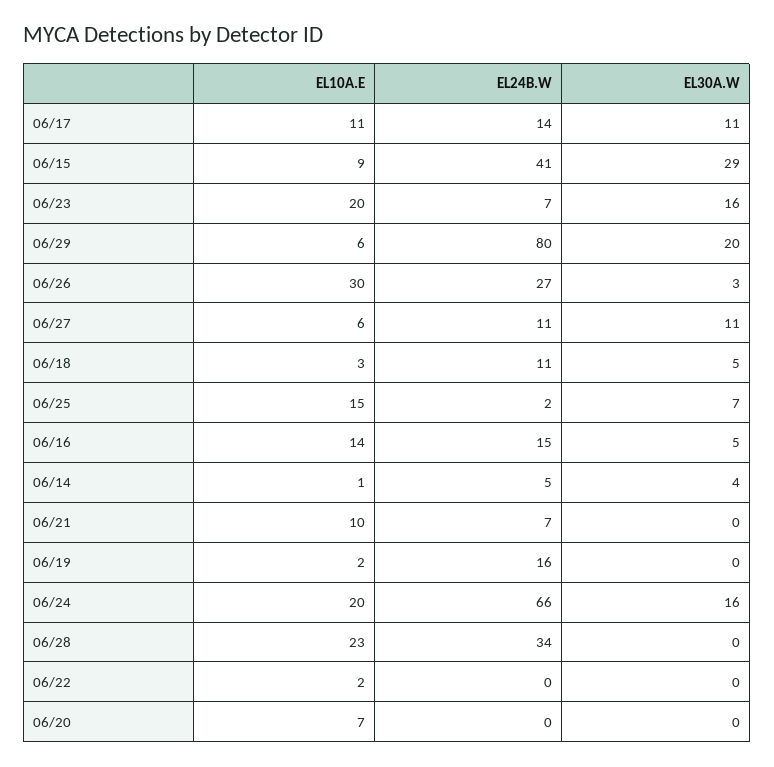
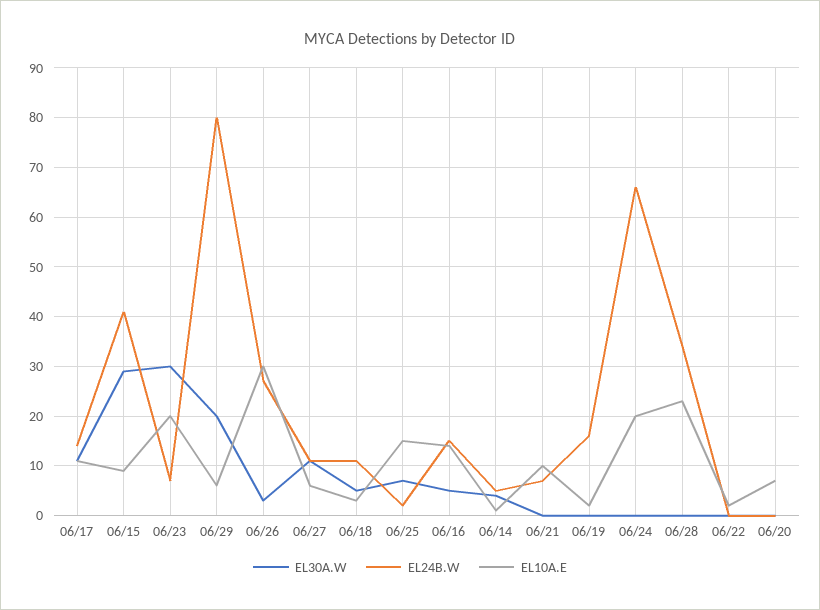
EL30A.W, 06/23: 16 -> 30
EL30A.W, 06/24: 16 -> 0

